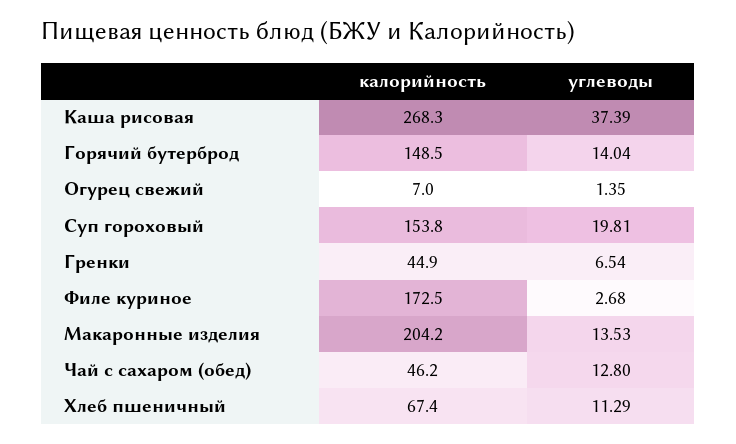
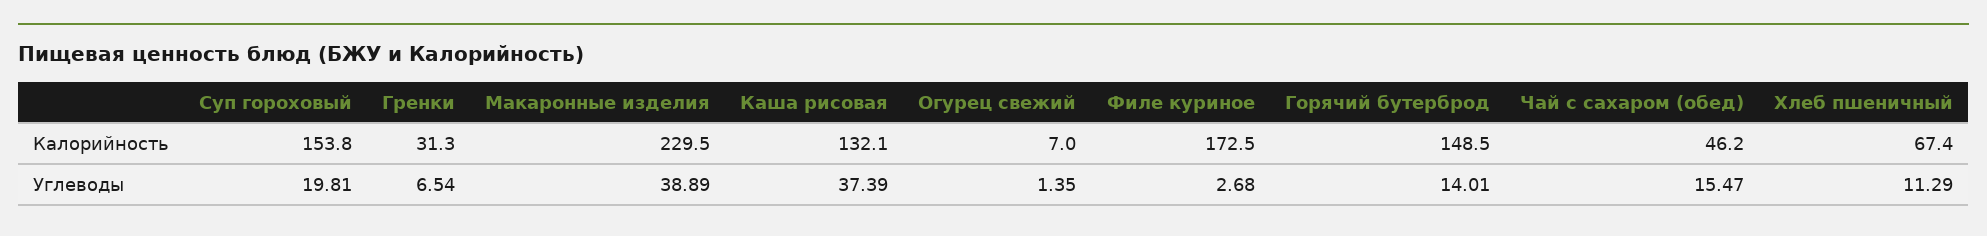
калорийность, Каша рисовая: 268.3 -> 132.1
углеводы, Горячий бутерброд: 14.04 -> 14.01
калорийность, Гренки: 44.9 -> 31.3
калорийность, Макаронные изделия: 204.2 -> 229.5
углеводы, Макаронные изделия: 13.53 -> 38.89
углеводы, Чай с сахаром (обед): 12.8 -> 15.47

